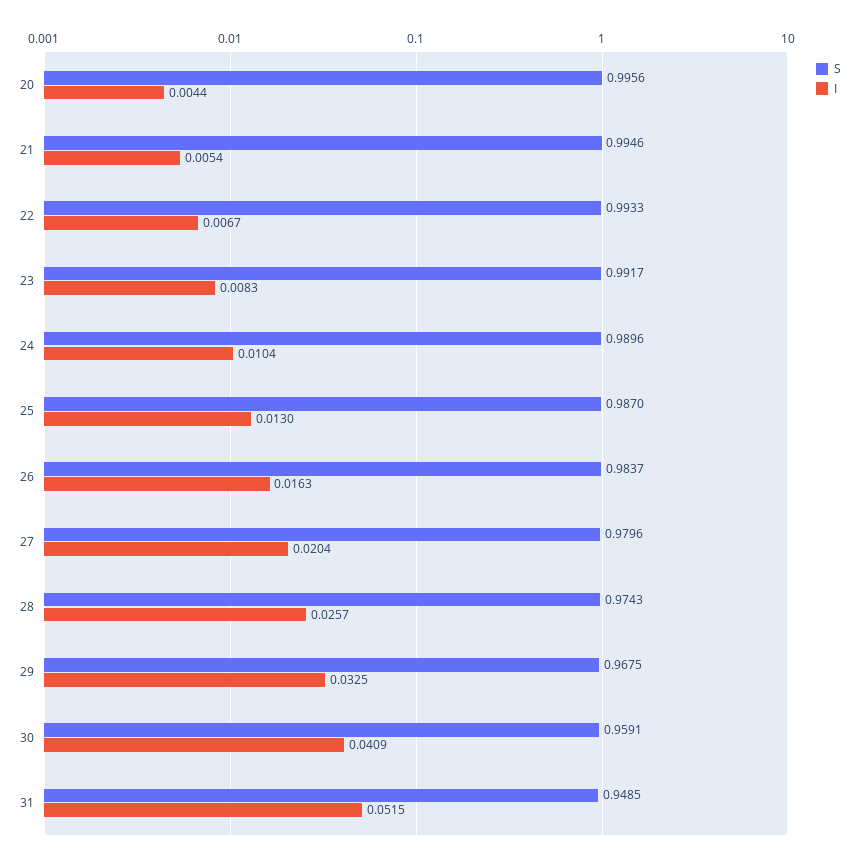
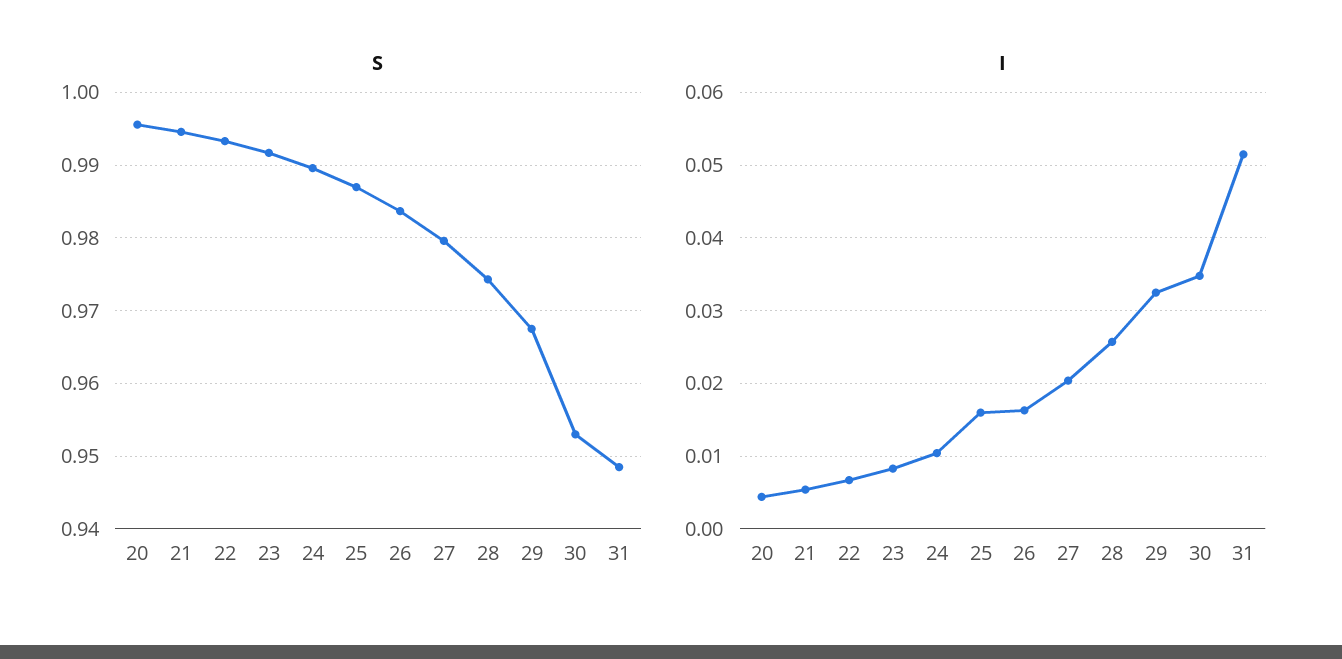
I, 25: 0.013 -> 0.016
S, 30: 0.9591 -> 0.953
I, 30: 0.0409 -> 0.035

